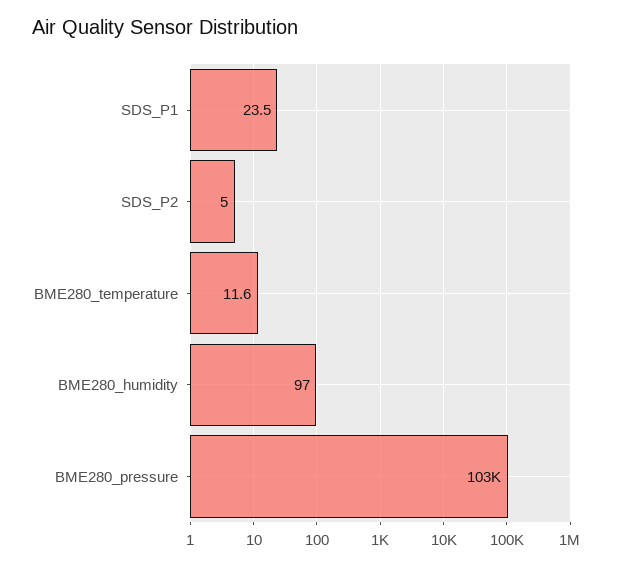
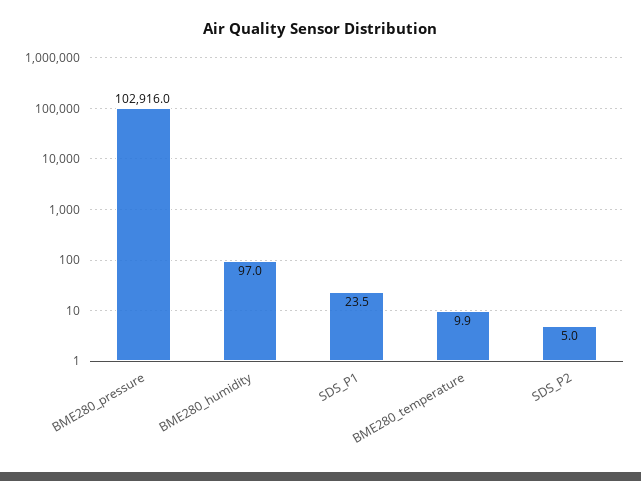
BME280_temperature: 11.6 -> 9.9

